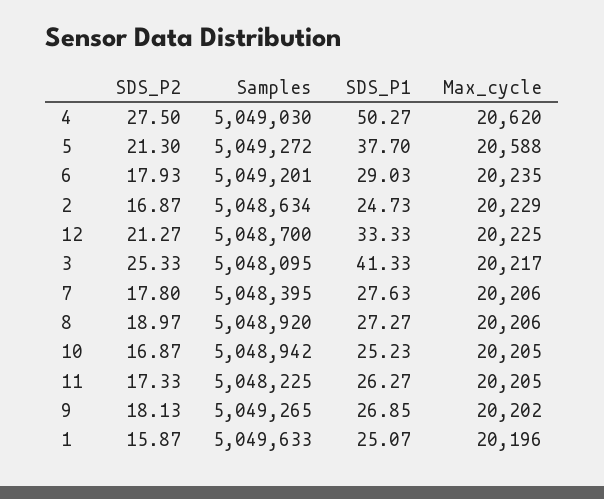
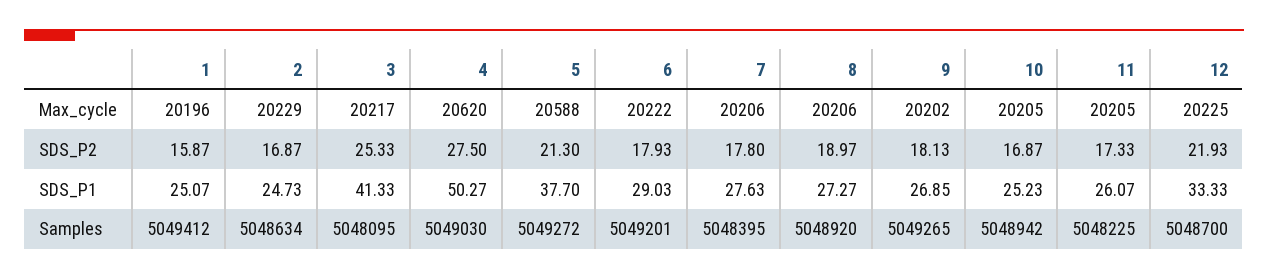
Max_cycle, 6: 20235 -> 20222
SDS_P2, 12: 21.27 -> 21.93
SDS_P1, 11: 26.27 -> 26.07
Samples, 1: 5049633 -> 5049412

